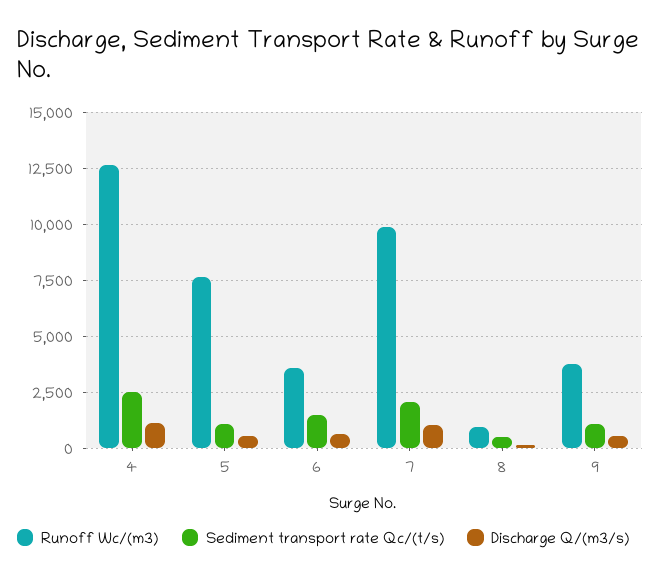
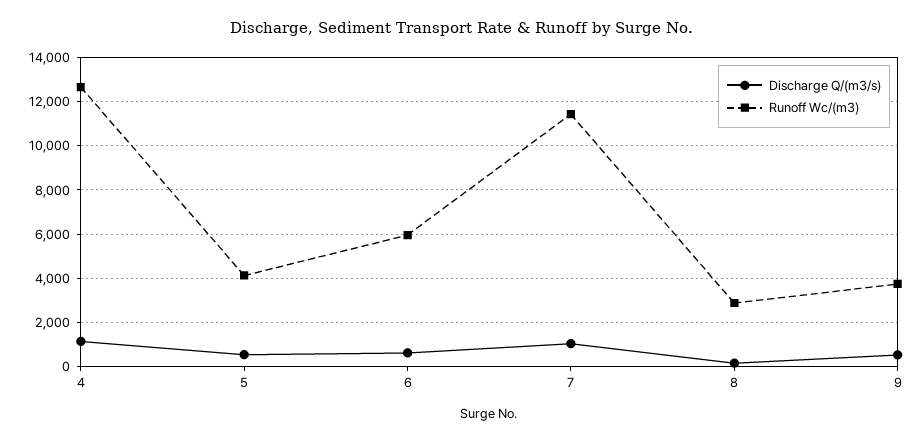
Sediment transport rate Qc/(t/s), 4: 2500 -> none
Runoff Wc/(m3), 5: 7500 -> 4000
Sediment transport rate Qc/(t/s), 5: 1000 -> none
Runoff Wc/(m3), 6: 3500 -> 6000
Sediment transport rate Qc/(t/s), 6: 1500 -> none
Runoff Wc/(m3), 7: 10000 -> 11500
Sediment transport rate Qc/(t/s), 7: 2000 -> none
Runoff Wc/(m3), 8: 1000 -> 3000
Sediment transport rate Qc/(t/s), 8: 500 -> none
Sediment transport rate Qc/(t/s), 9: 1000 -> none

